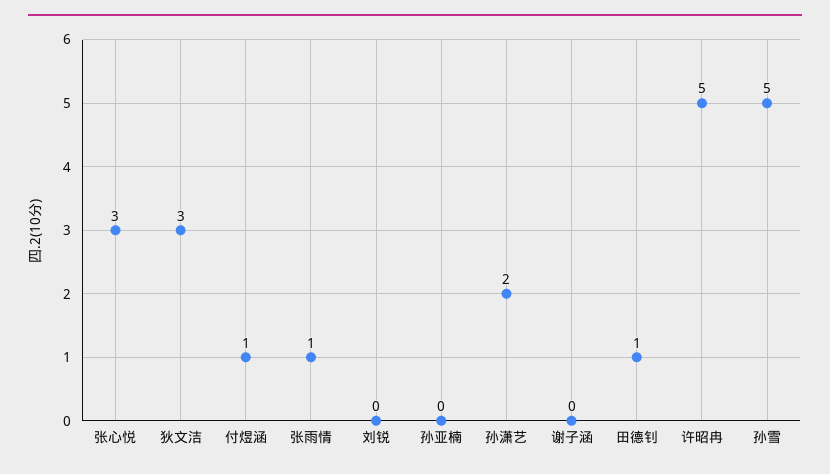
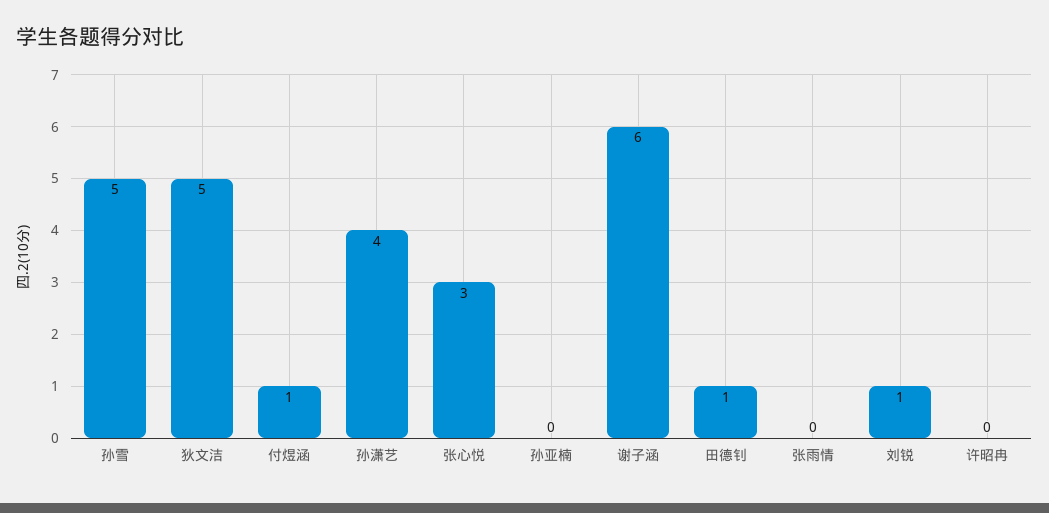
狄文洁: 3 -> 5
张雨情: 1 -> 0
刘锐: 0 -> 1
孙潇艺: 2 -> 4
谢子涵: 0 -> 6
许昭冉: 5 -> 0

